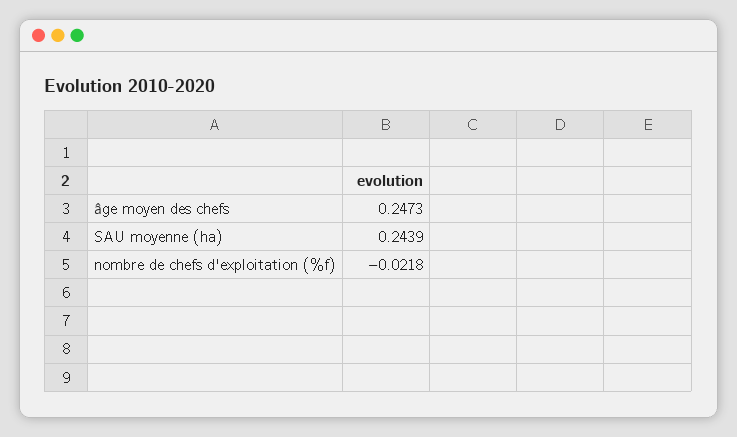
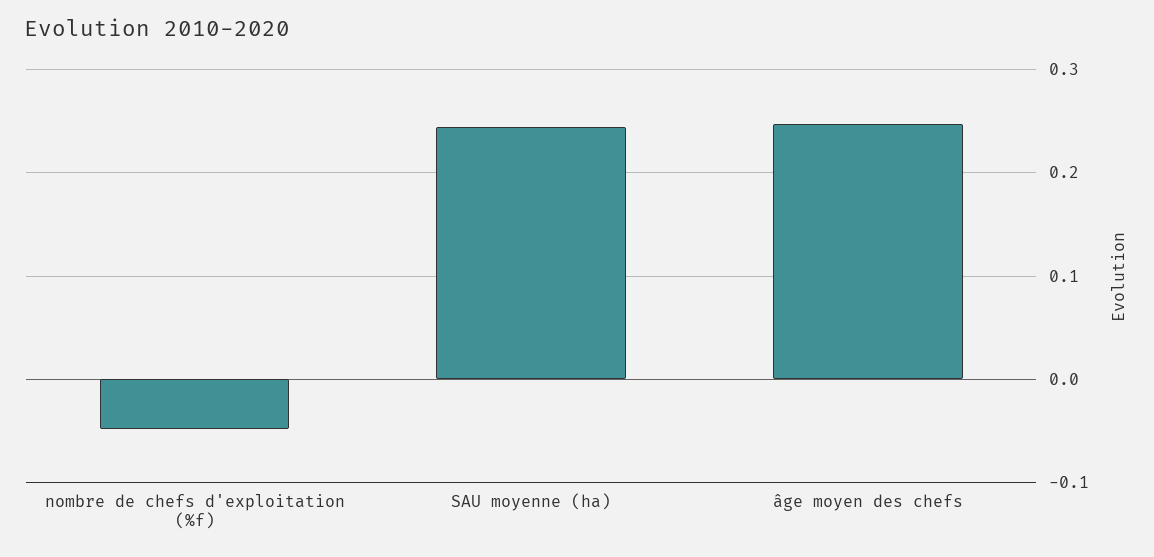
nombre de chefs d'exploitation (%f): -0.0218 -> -0.05

